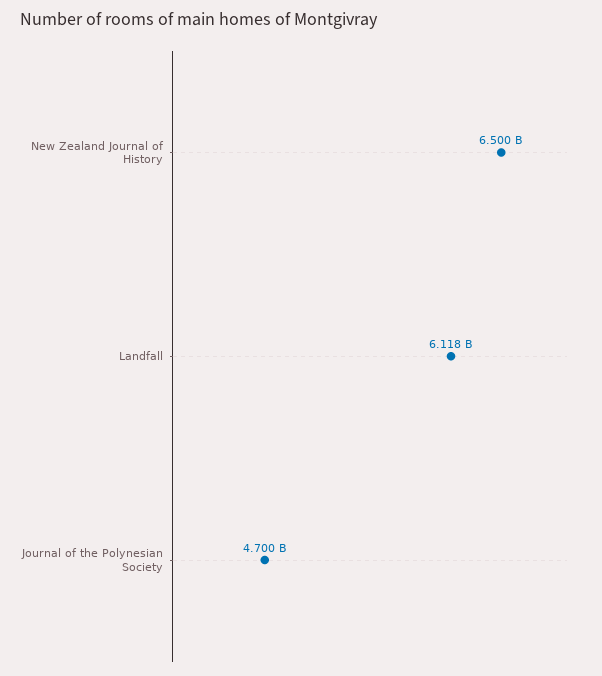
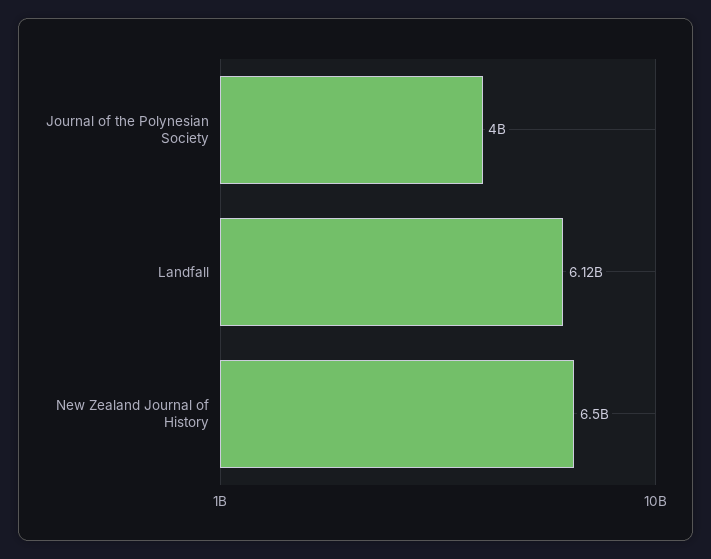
Journal of the Polynesian Society: 4700000000 -> 4000000000

